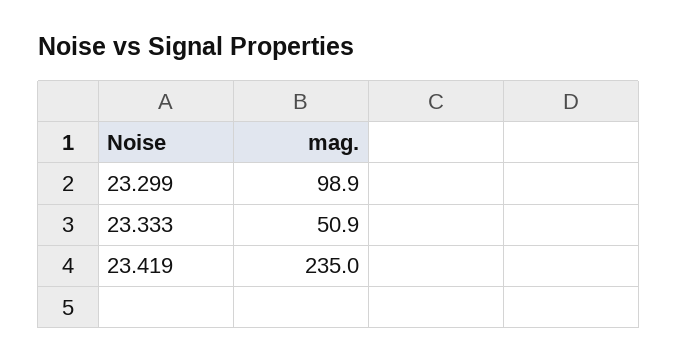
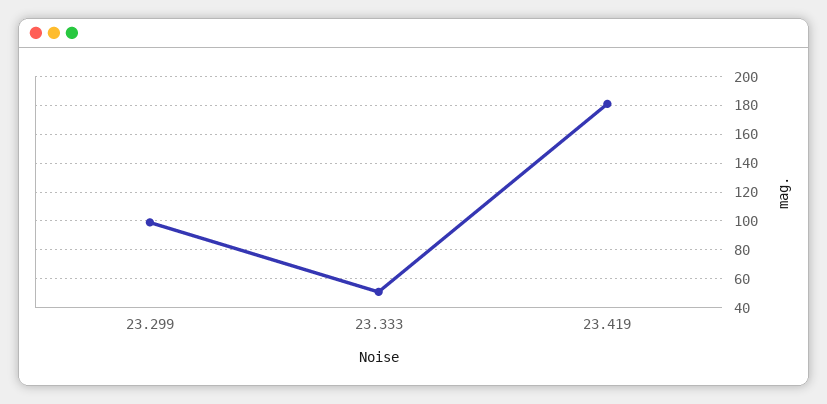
23.419: 235 -> 180

